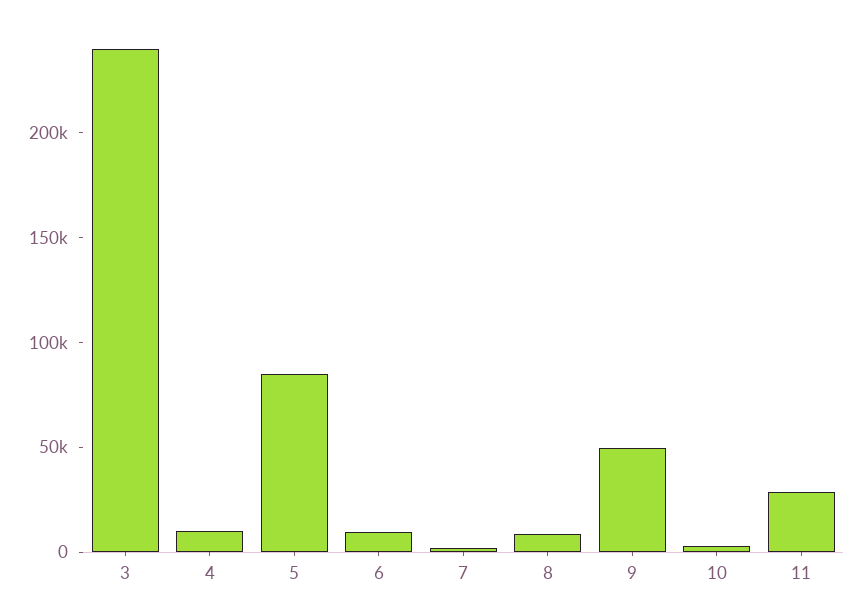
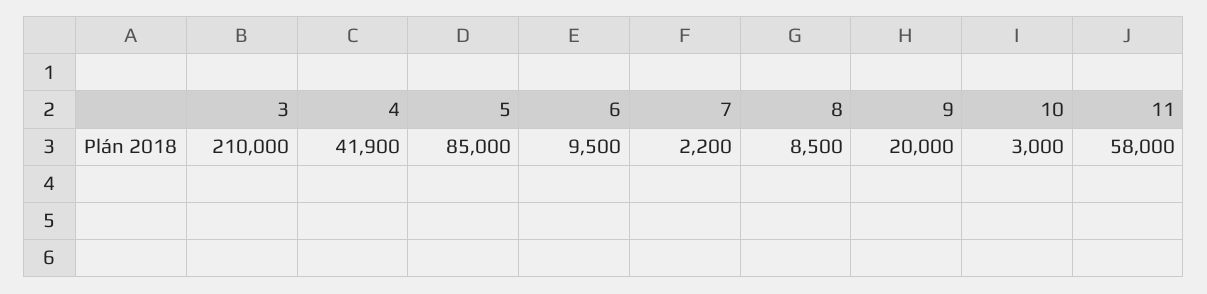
3: 240000 -> 210000
4: 10000 -> 41900
9: 50000 -> 20000
11: 30000 -> 58000

